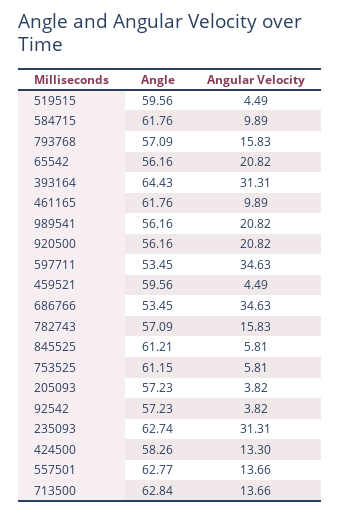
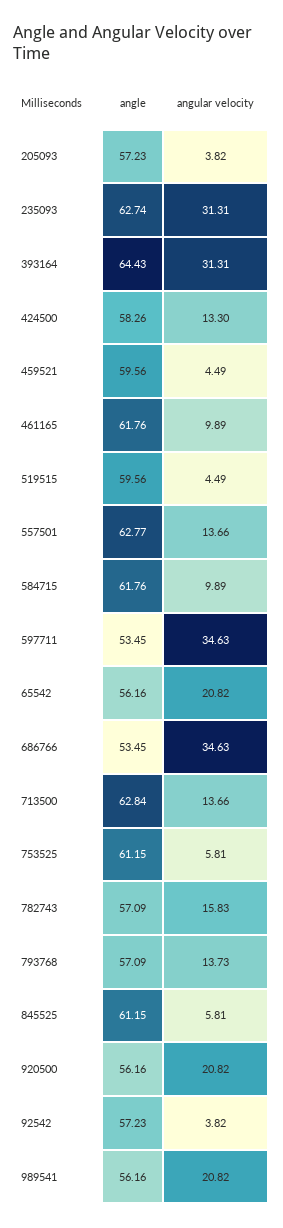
Angular Velocity, 793768: 15.83 -> 13.73
Angle, 845525: 61.21 -> 61.15

